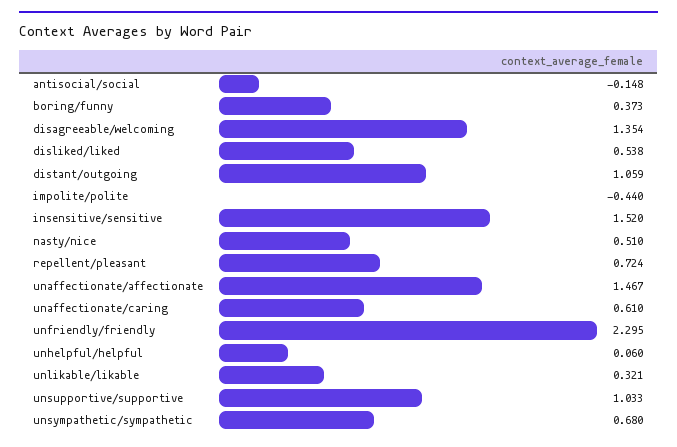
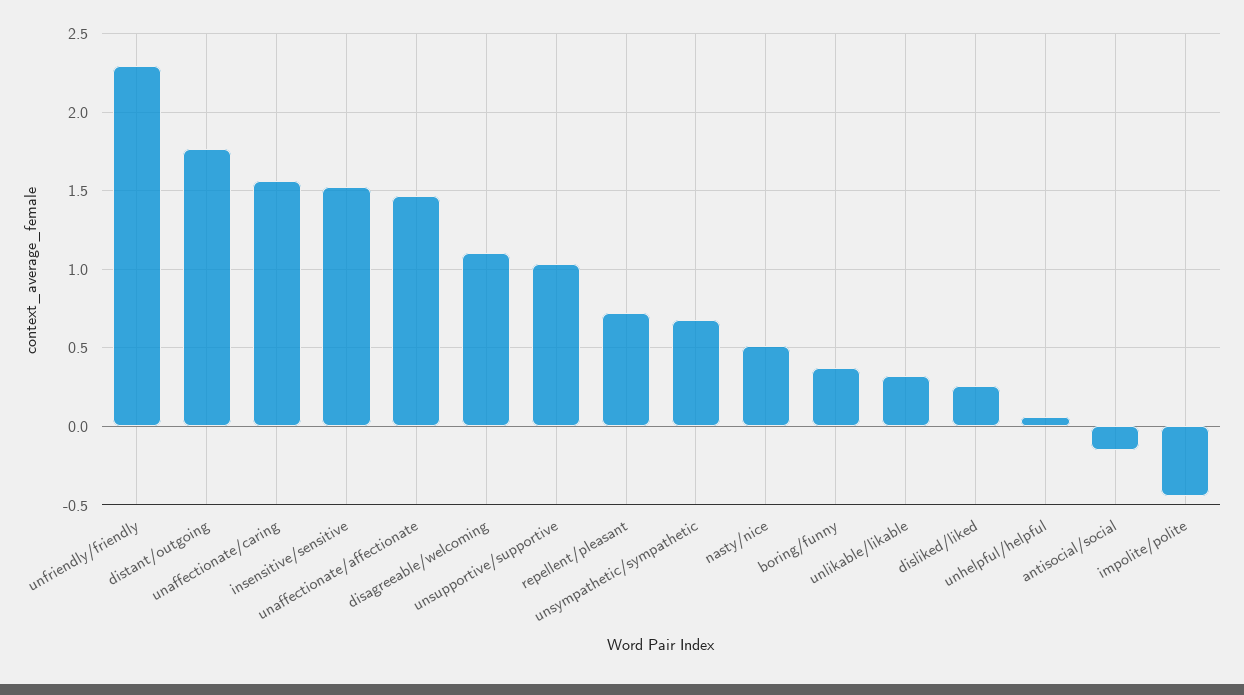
disagreeable/welcoming: 1.354 -> 1.1
disliked/liked: 0.538 -> 0.25
distant/outgoing: 1.059 -> 1.75
unaffectionate/caring: 0.61 -> 1.55

